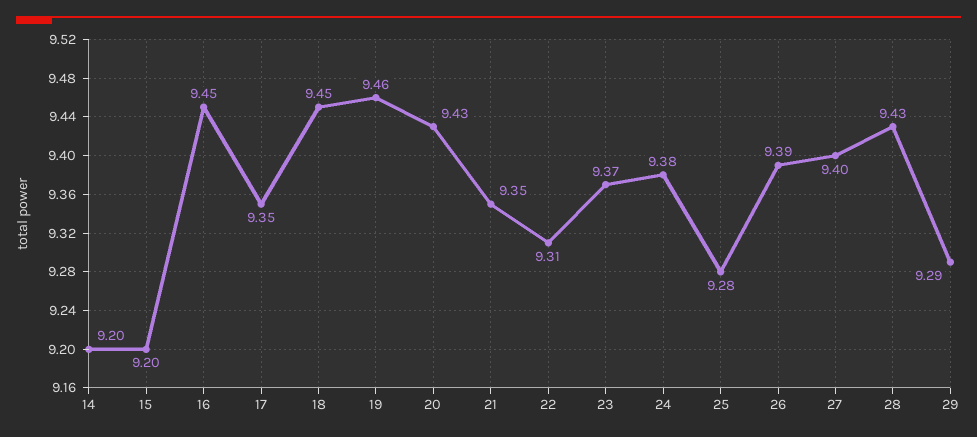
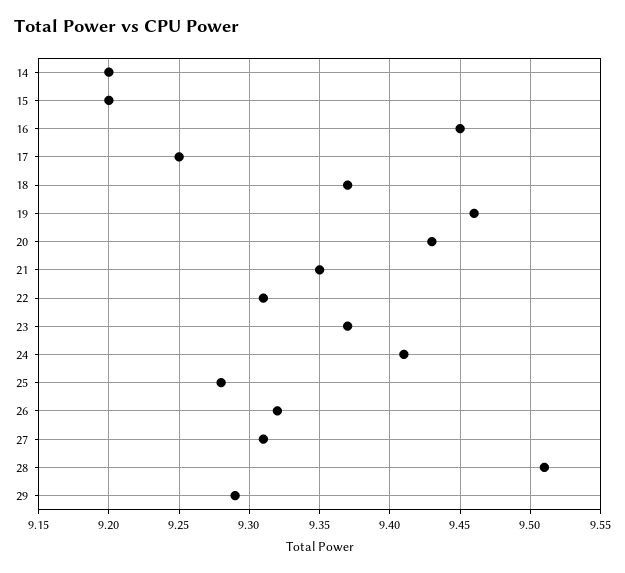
17: 9.35 -> 9.25
18: 9.45 -> 9.37
24: 9.38 -> 9.41
26: 9.39 -> 9.32
27: 9.4 -> 9.31
28: 9.43 -> 9.51

